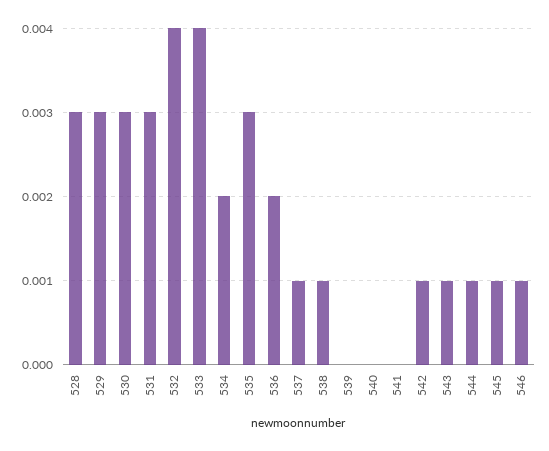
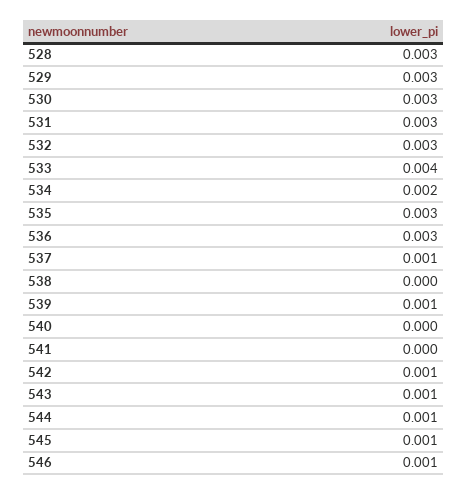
532: 0.004 -> 0.003
536: 0.002 -> 0.003
538: 0.001 -> 0
539: 0 -> 0.001

